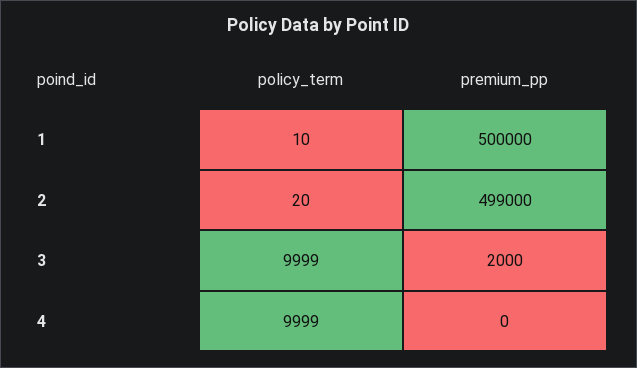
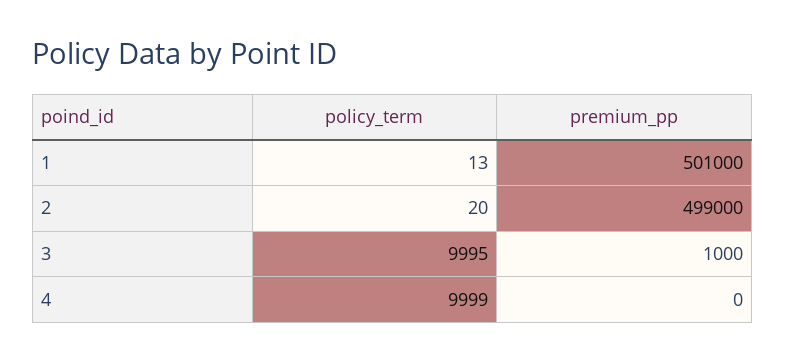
policy_term, 1: 10 -> 13
premium_pp, 1: 500000 -> 501000
policy_term, 3: 9999 -> 9995
premium_pp, 3: 2000 -> 1000

